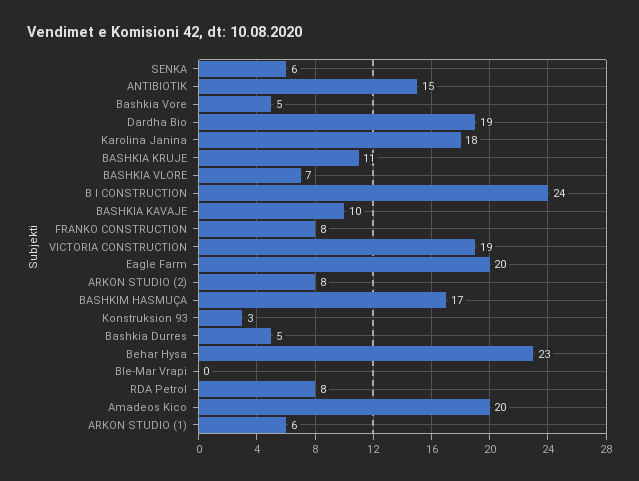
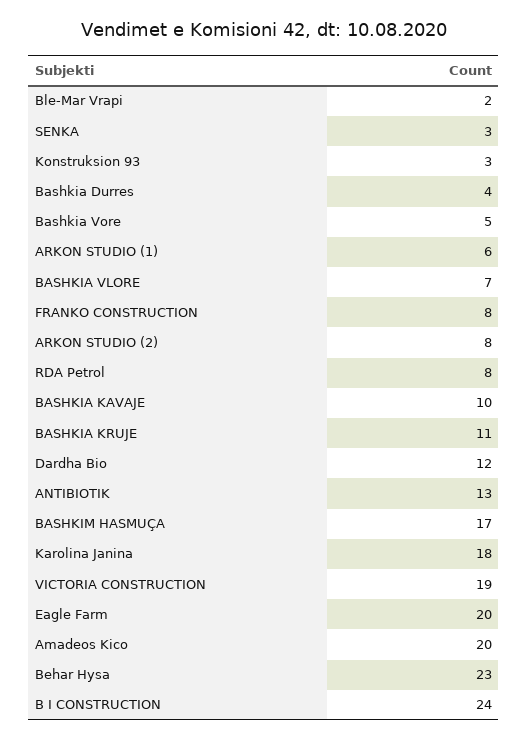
SENKA: 6 -> 3
ANTIBIOTIK: 15 -> 13
Dardha Bio: 19 -> 12
Bashkia Durres: 5 -> 4
Ble-Mar Vrapi: 0 -> 2

